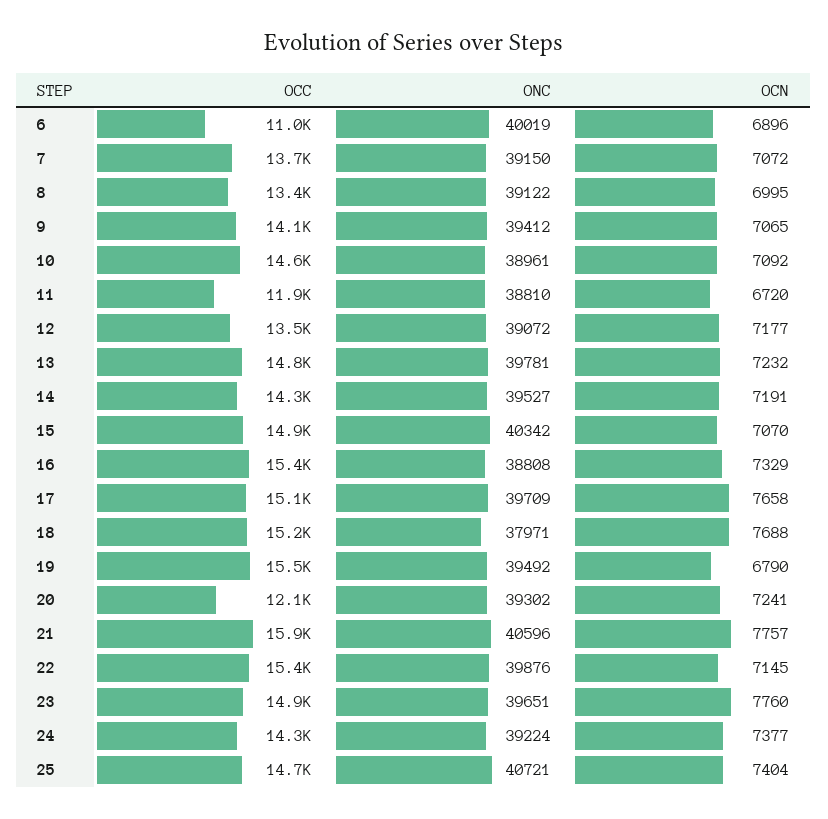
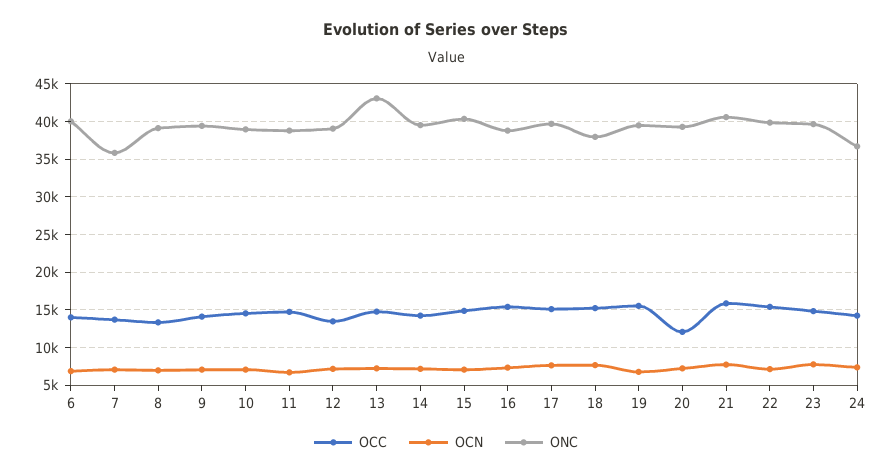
OCC, 6: 11000 -> 14000
ONC, 7: 39150 -> 36000
OCC, 11: 11900 -> 15000
ONC, 13: 39781 -> 43000
ONC, 24: 39224 -> 37000
OCC, 25: 14700 -> none
ONC, 25: 40721 -> none
OCN, 25: 7404 -> none

